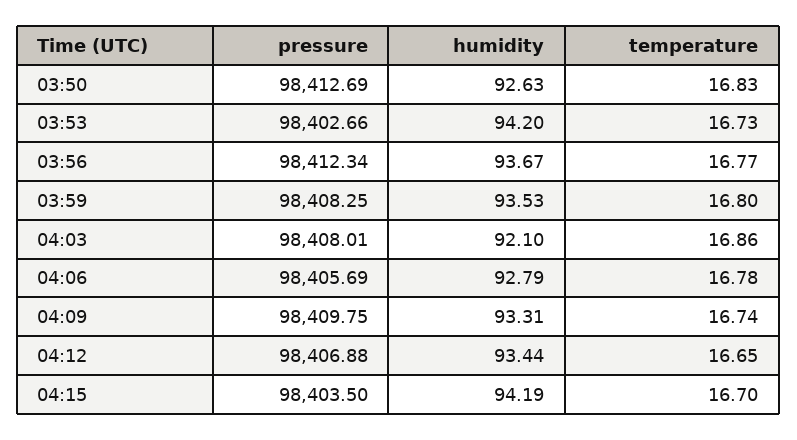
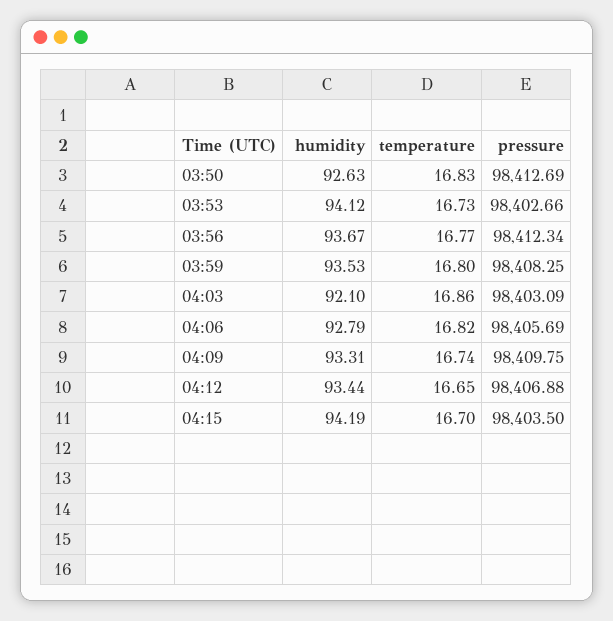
humidity, 03:53: 94.2 -> 94.12
pressure, 04:03: 98408.01 -> 98403.09
temperature, 04:06: 16.78 -> 16.82

